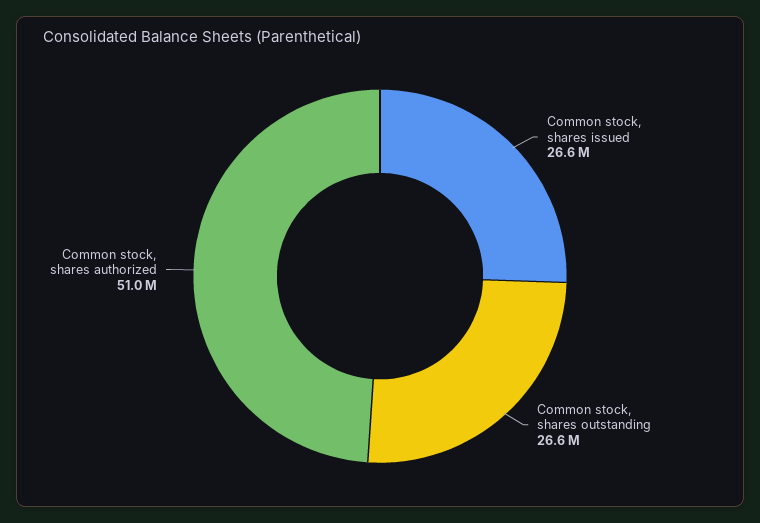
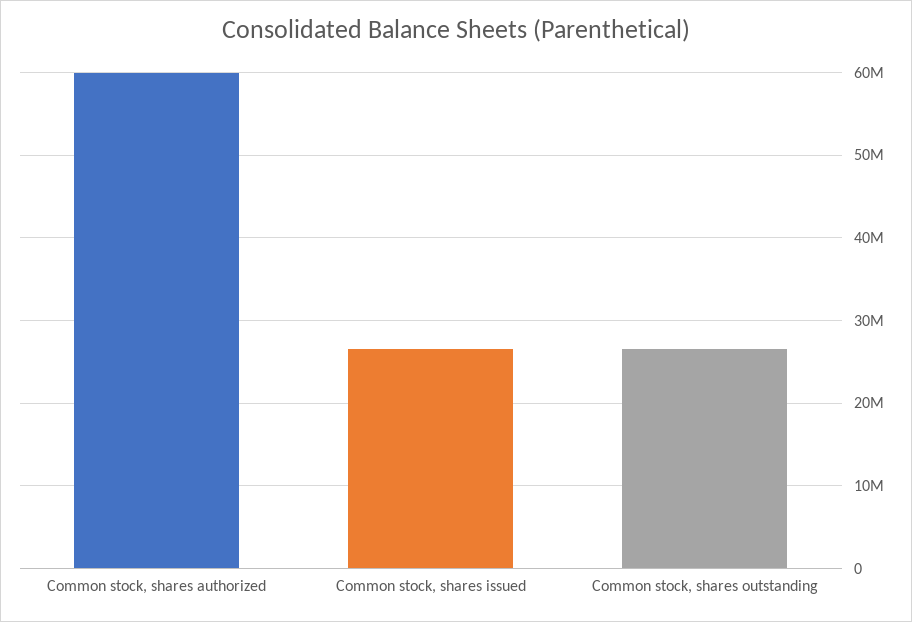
Common stock, shares authorized: 51000000 -> 60000000

